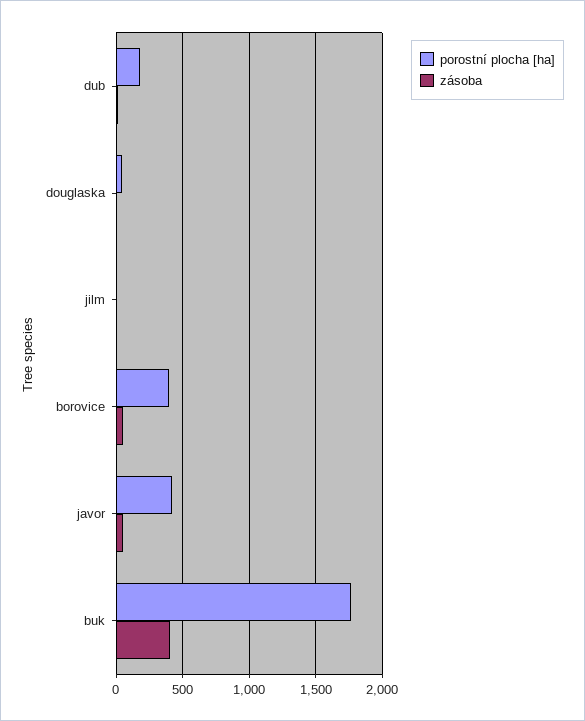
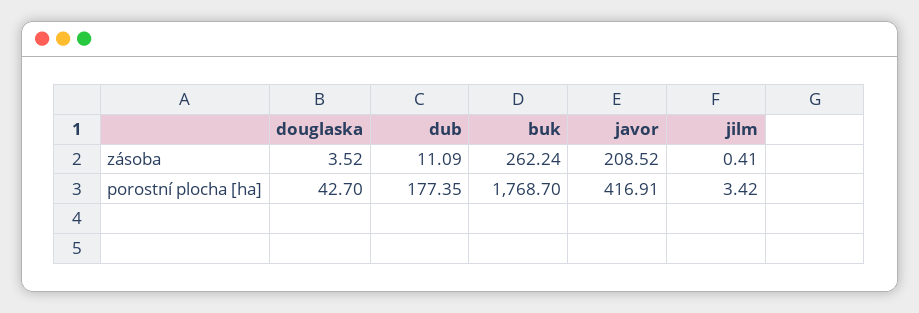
porostní plocha [ha], borovice: 400 -> none
zásoba, borovice: 50 -> none
zásoba, javor: 50 -> 208.52
zásoba, buk: 400 -> 262.24

